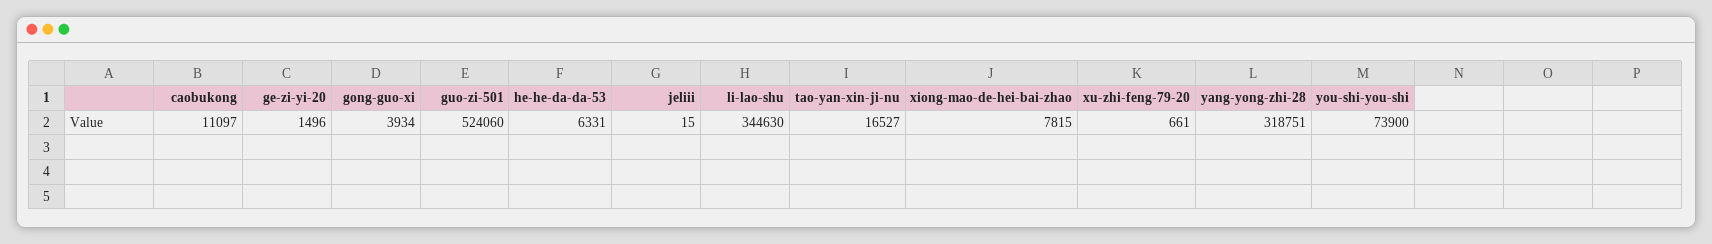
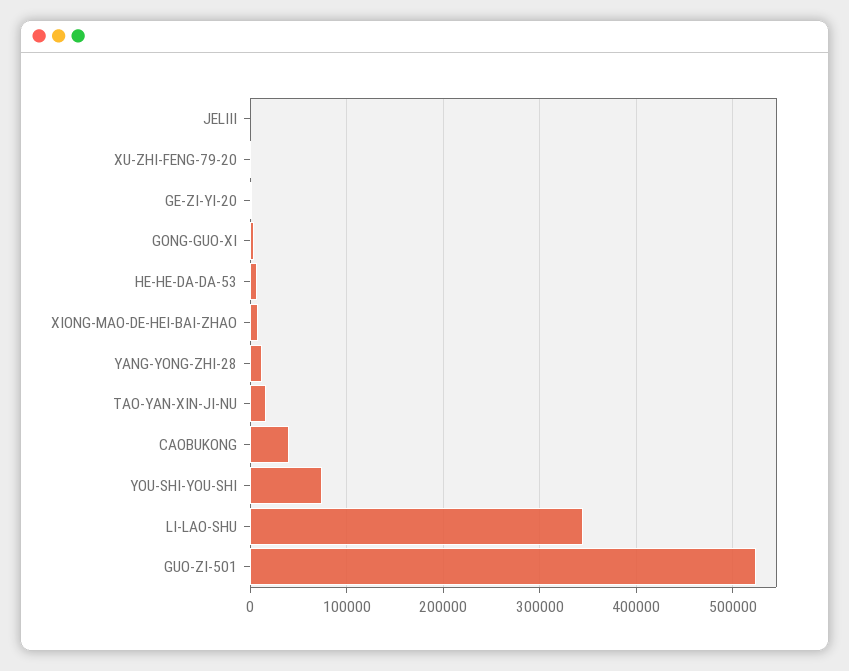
caobukong: 11097 -> 40000
yang-yong-zhi-28: 318751 -> 10000

